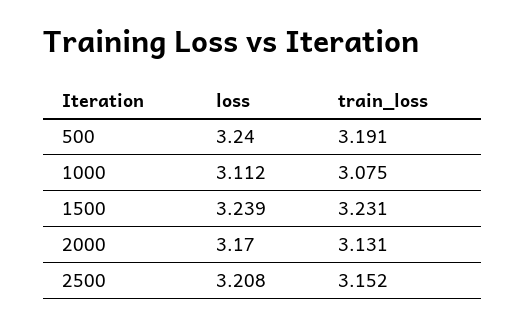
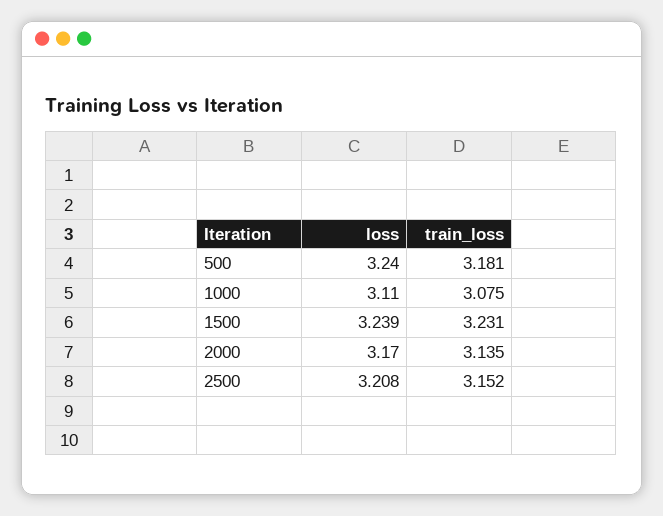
train_loss, 500: 3.191 -> 3.181
loss, 1000: 3.112 -> 3.11
train_loss, 2000: 3.131 -> 3.135

